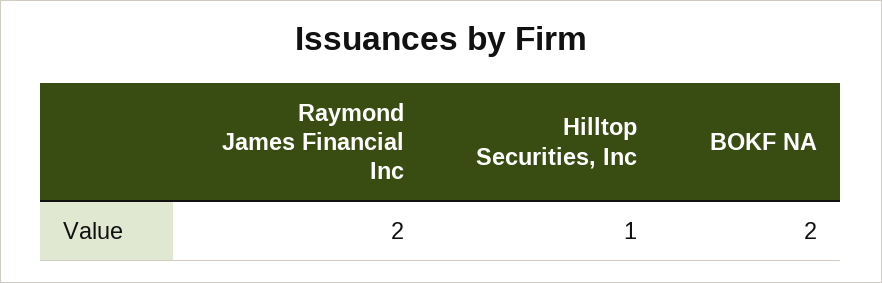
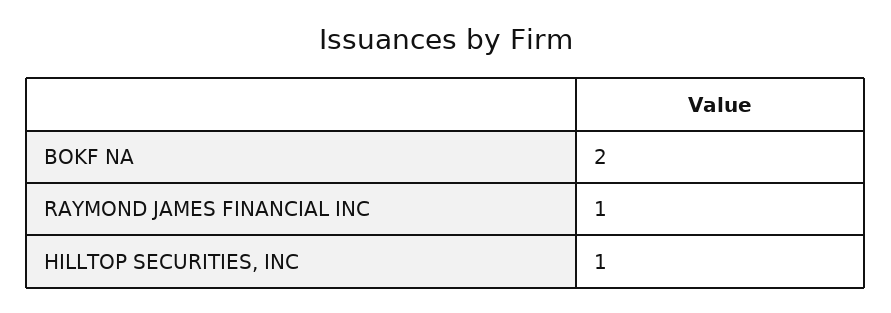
Raymond James Financial Inc: 2 -> 1

